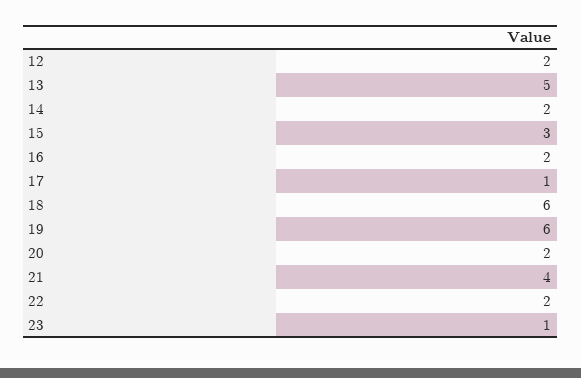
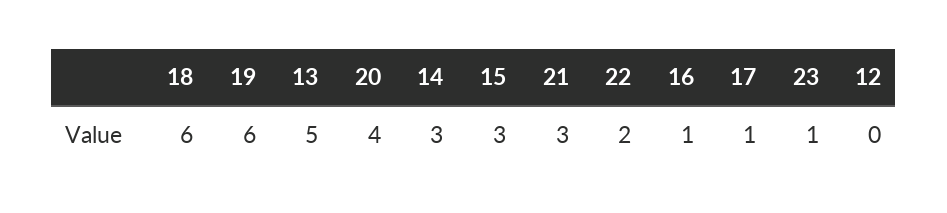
12: 2 -> 0
14: 2 -> 3
16: 2 -> 1
20: 2 -> 4
21: 4 -> 3

